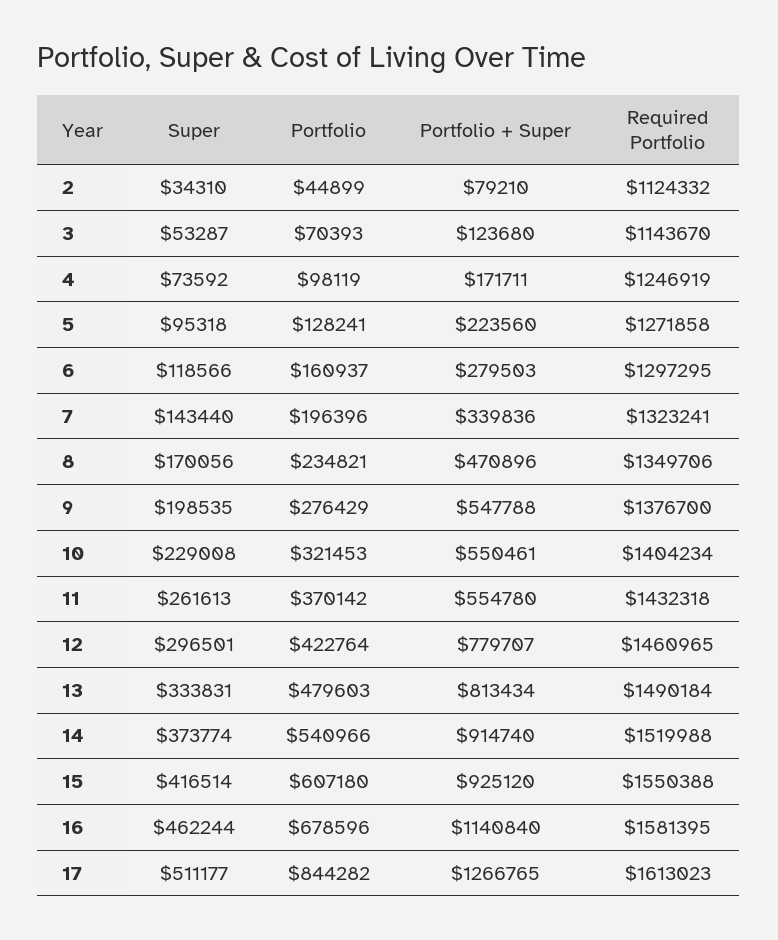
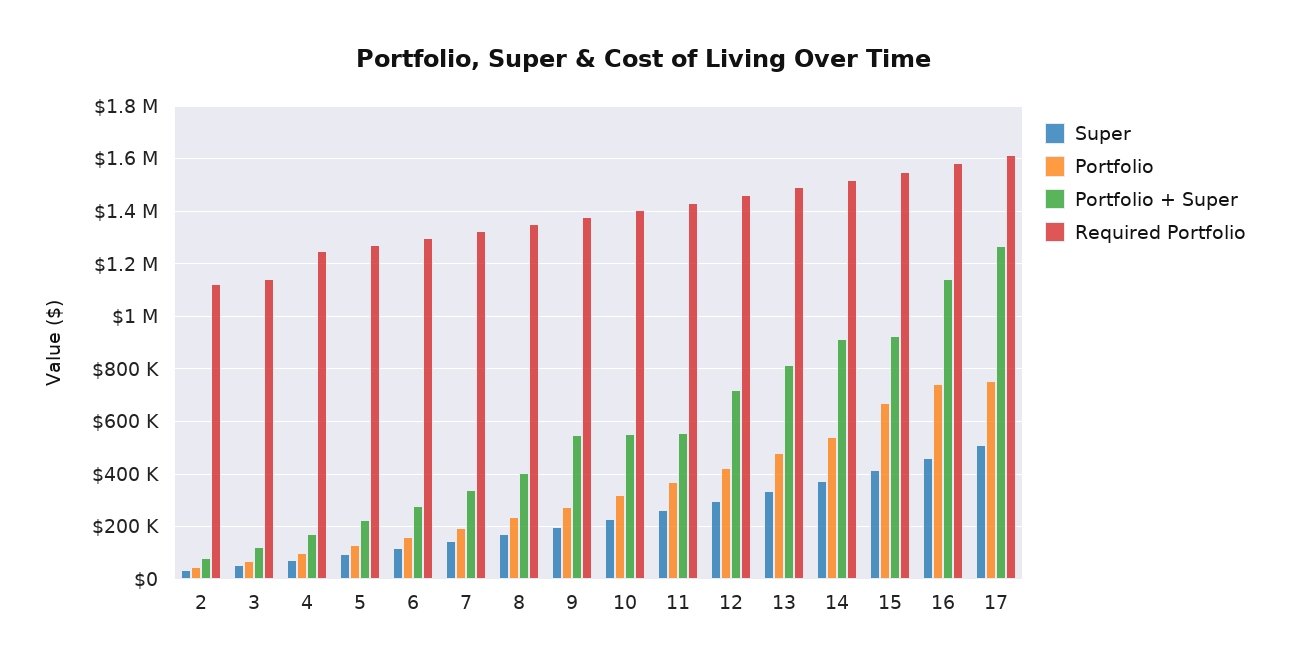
Portfolio + Super, 8: 470896 -> 400000
Portfolio + Super, 12: 779707 -> 725000
Portfolio, 15: 607180 -> 675000
Portfolio, 16: 678596 -> 750000
Portfolio, 17: 844282 -> 750000

